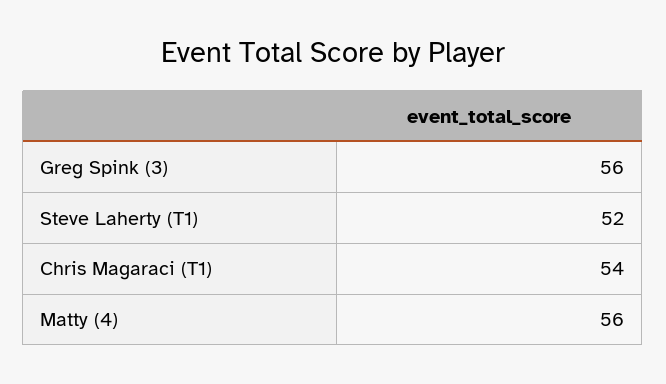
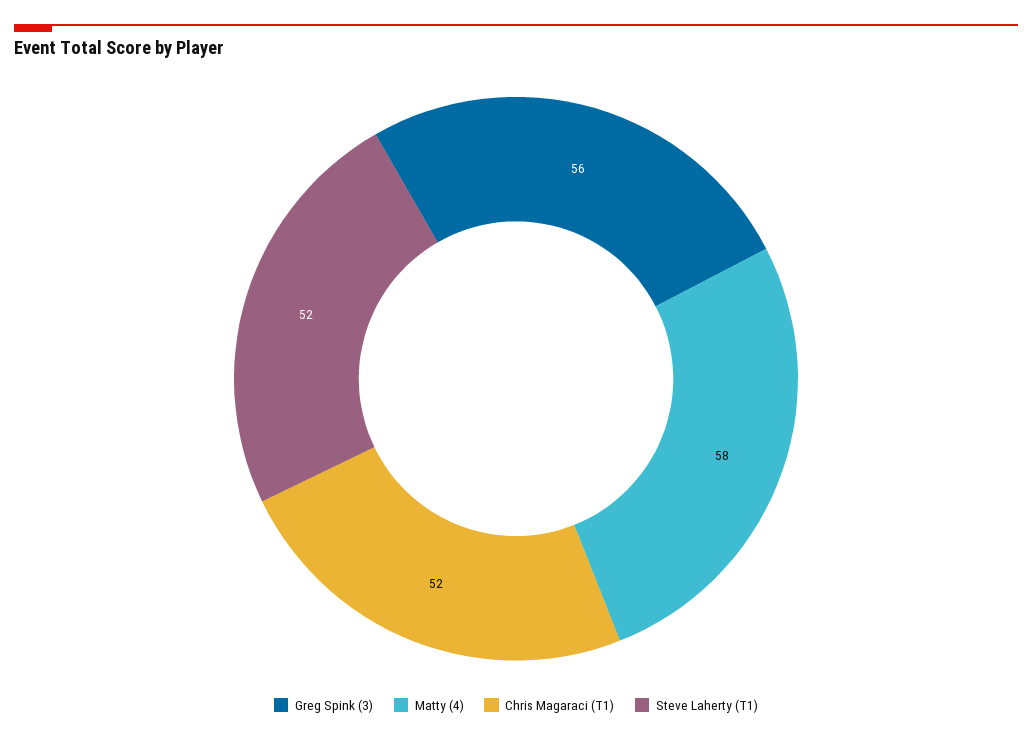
Chris Magaraci (T1): 54 -> 52
Matty (4): 56 -> 58

